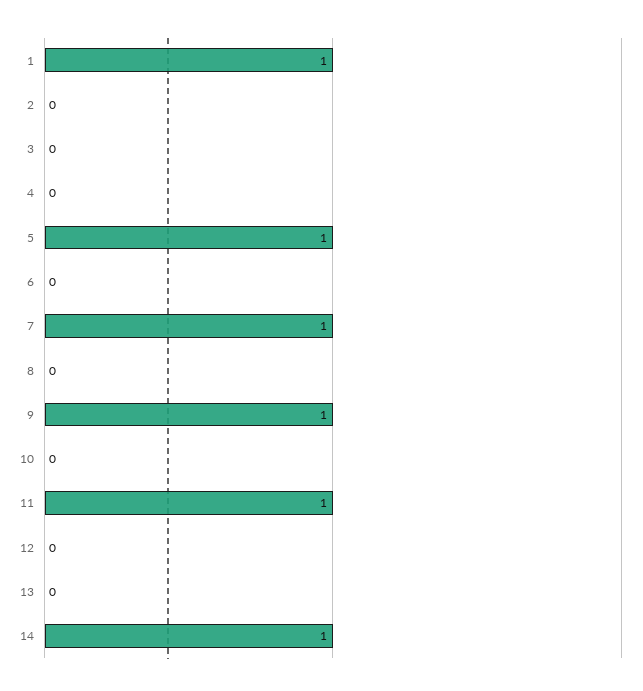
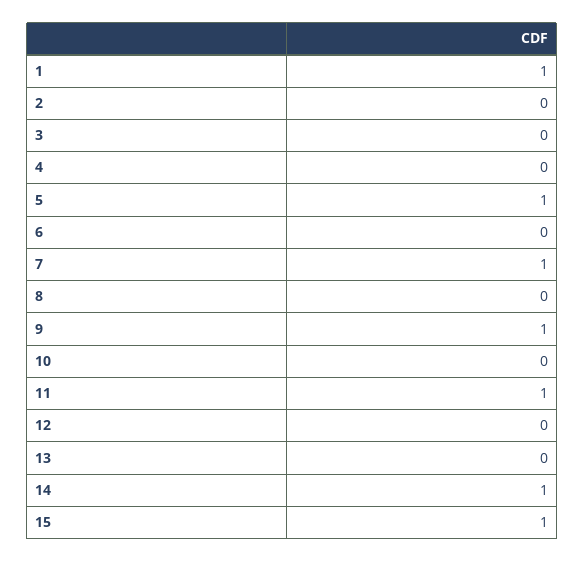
15: none -> 1

